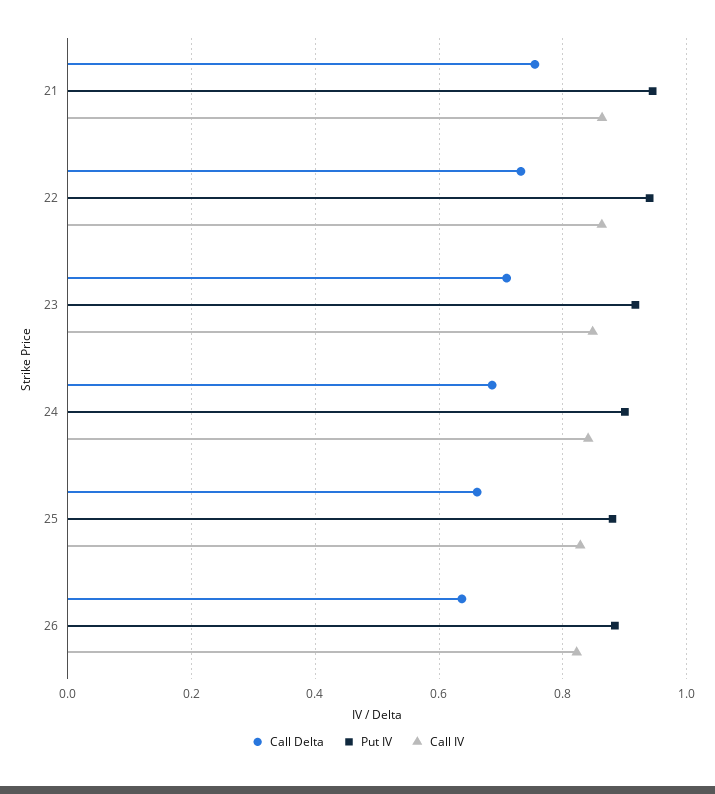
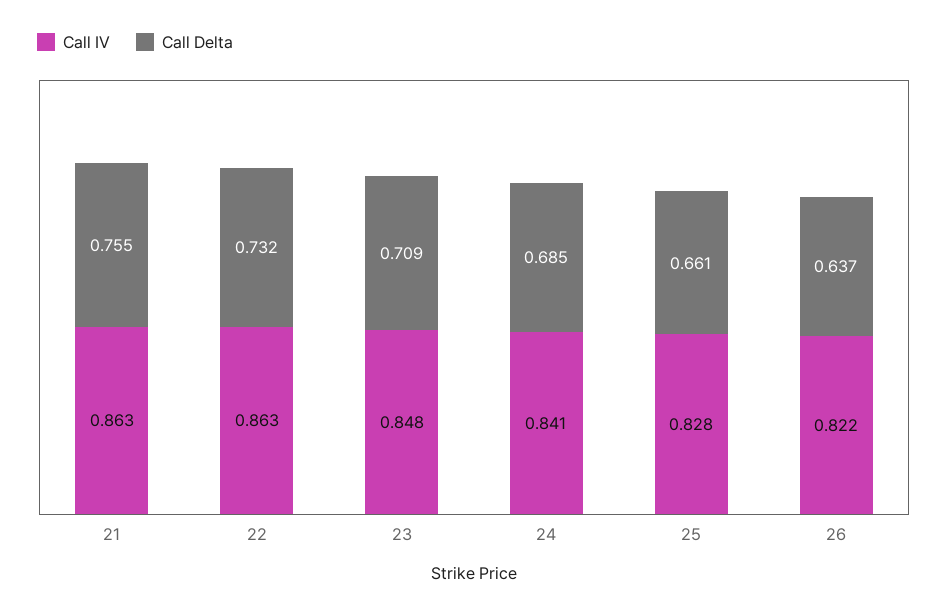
Put IV, 21: 0.94 -> none
Put IV, 22: 0.94 -> none
Put IV, 23: 0.92 -> none
Put IV, 24: 0.9 -> none
Put IV, 25: 0.88 -> none
Put IV, 26: 0.88 -> none

